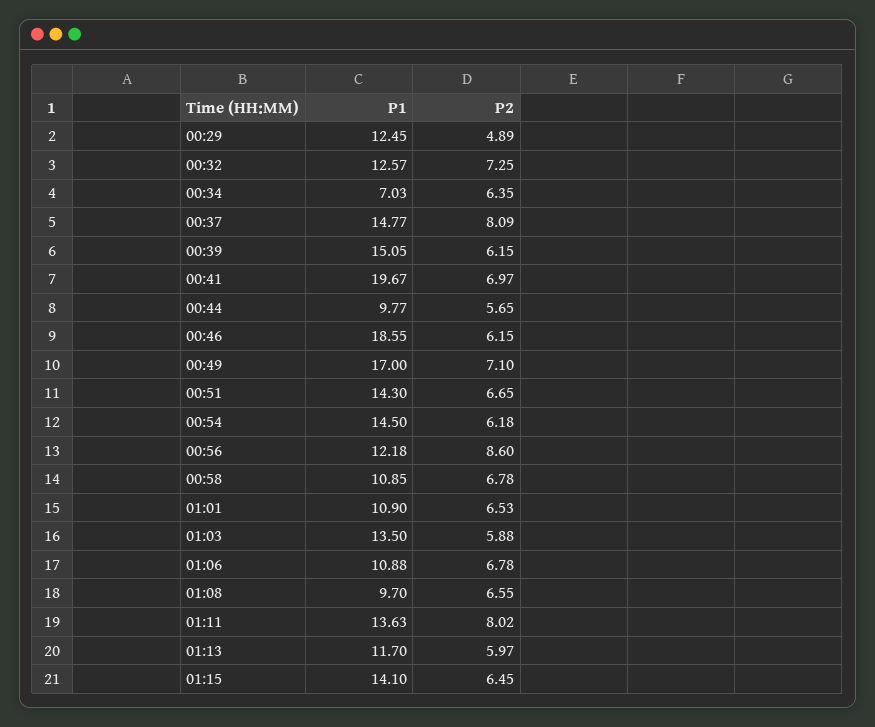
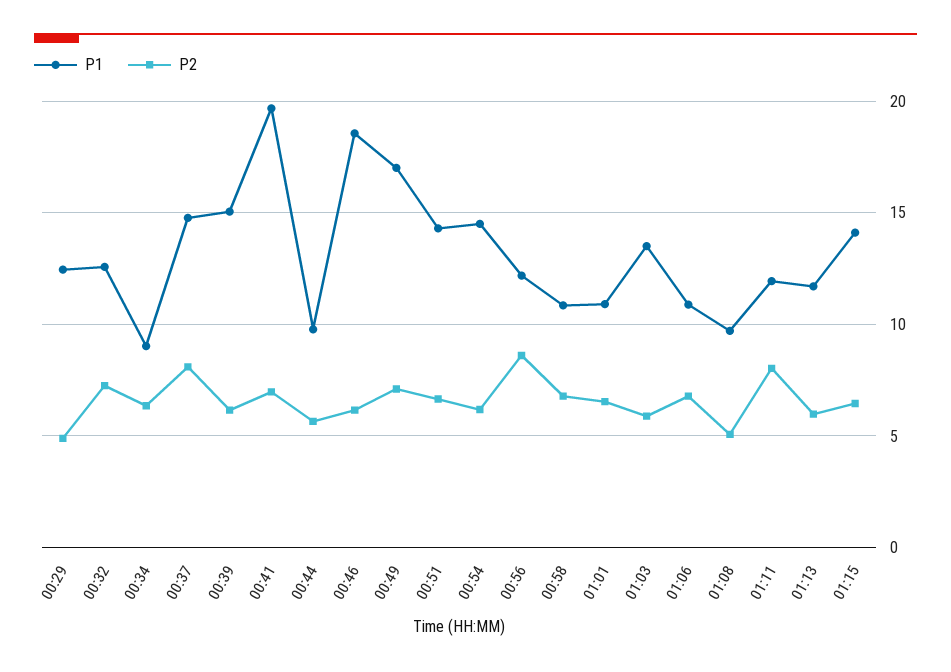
P1, 00:34: 7.03 -> 9
P2, 01:08: 6.55 -> 5
P1, 01:11: 13.63 -> 12

